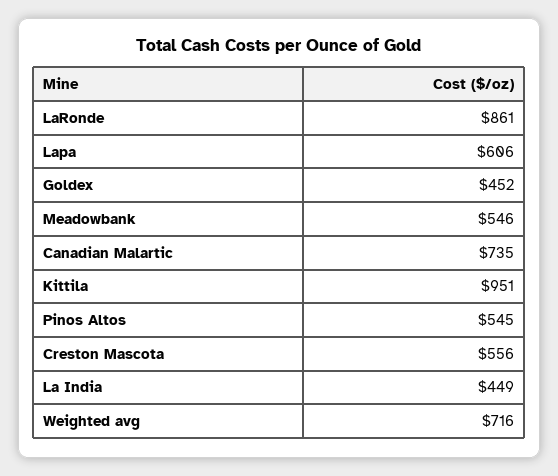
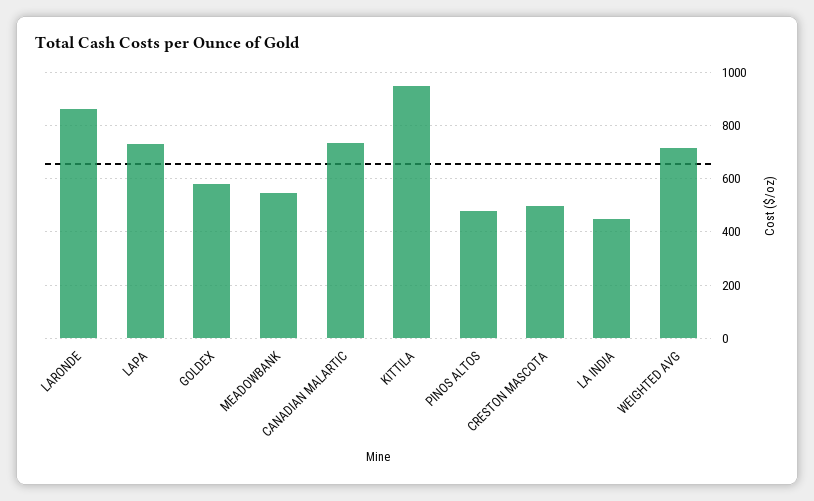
Lapa: 606 -> 725
Goldex: 452 -> 575
Pinos Altos: 545 -> 475
Creston Mascota: 556 -> 500

